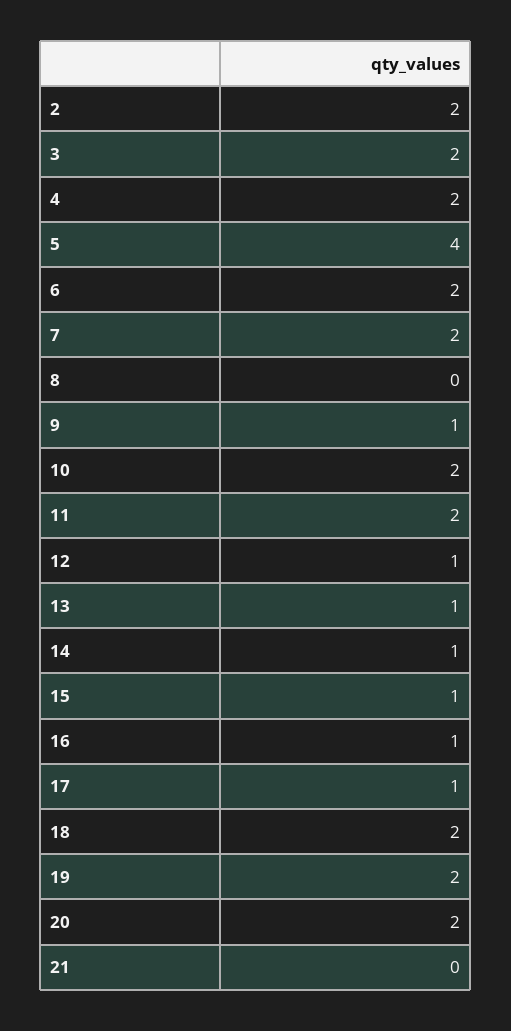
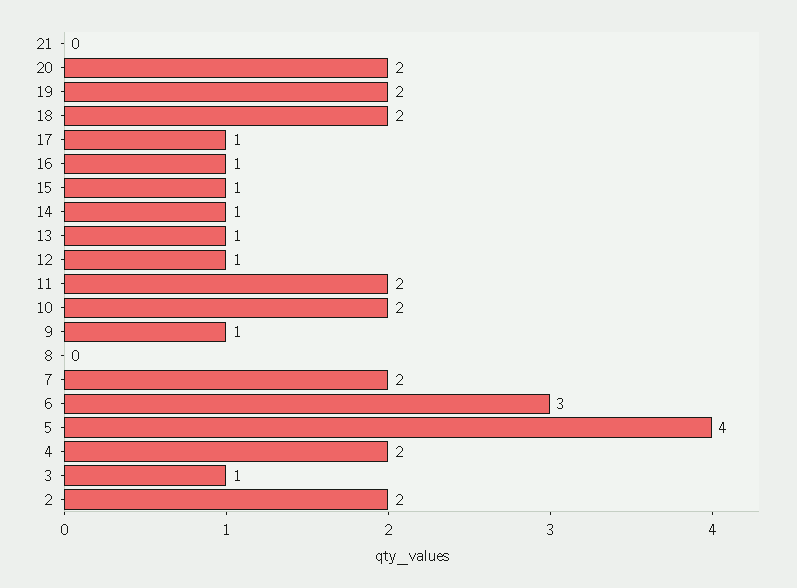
3: 2 -> 1
6: 2 -> 3

